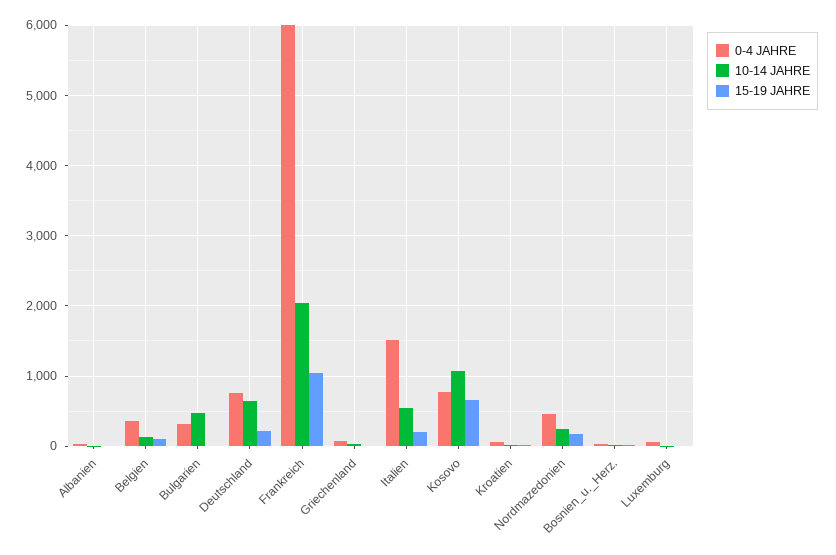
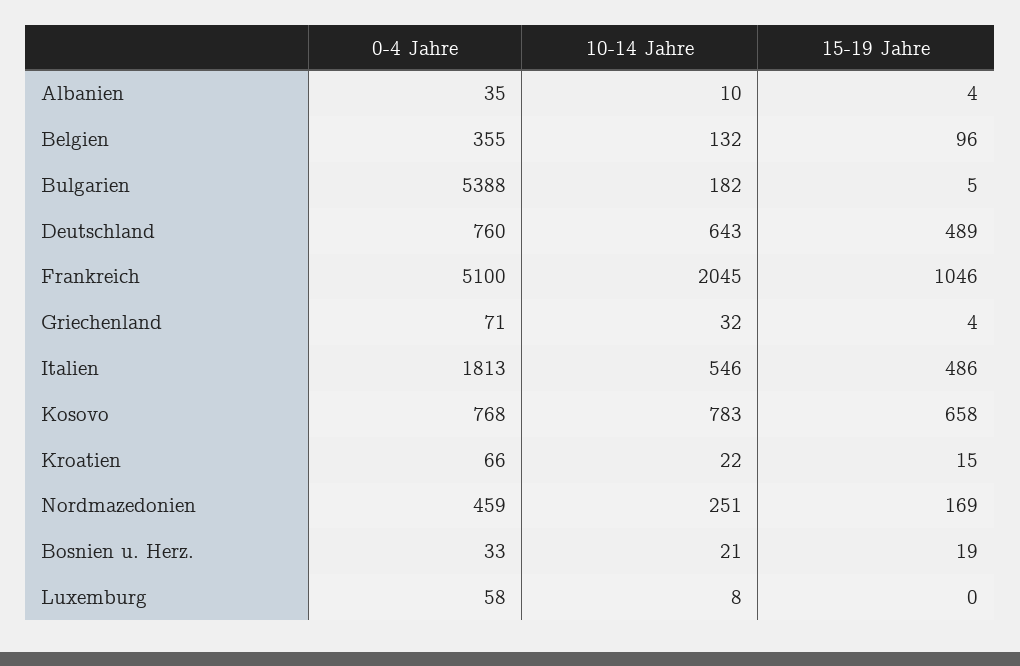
0-4 JAHRE, Bulgarien: 300 -> 5388
10-14 JAHRE, Bulgarien: 500 -> 182
15-19 JAHRE, Deutschland: 200 -> 489
0-4 JAHRE, Frankreich: 6000 -> 5100
0-4 JAHRE, Italien: 1500 -> 1813
15-19 JAHRE, Italien: 200 -> 486
10-14 JAHRE, Kosovo: 1100 -> 783

